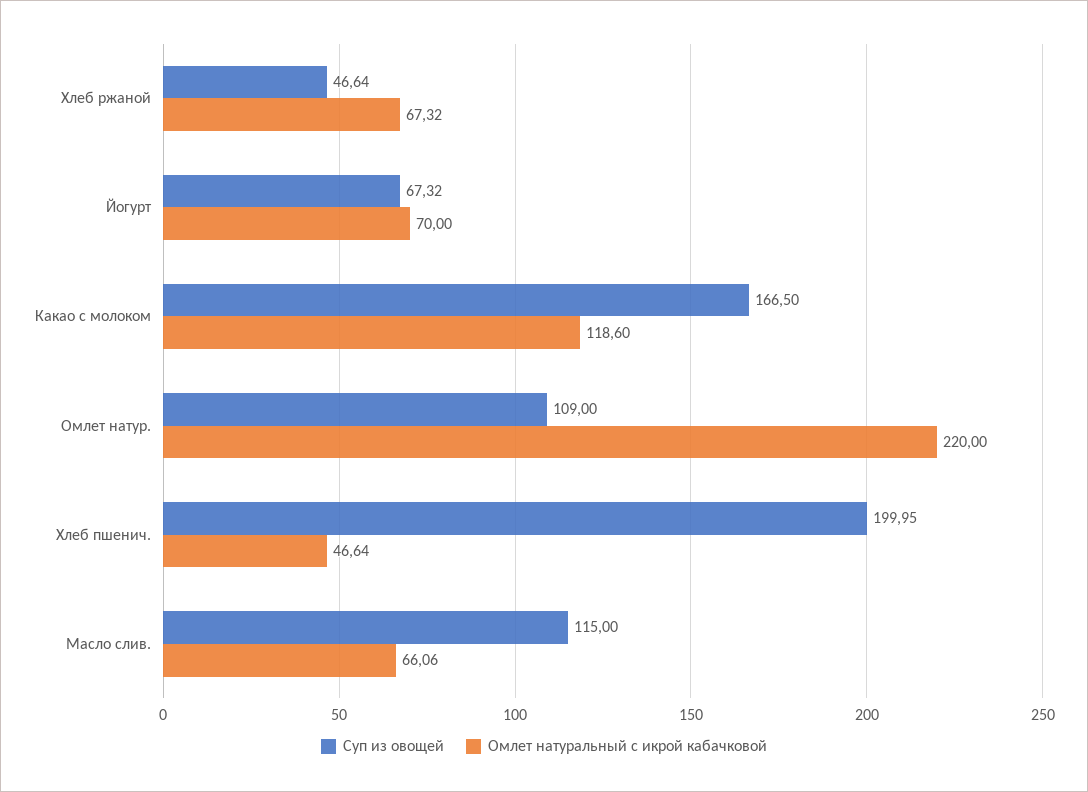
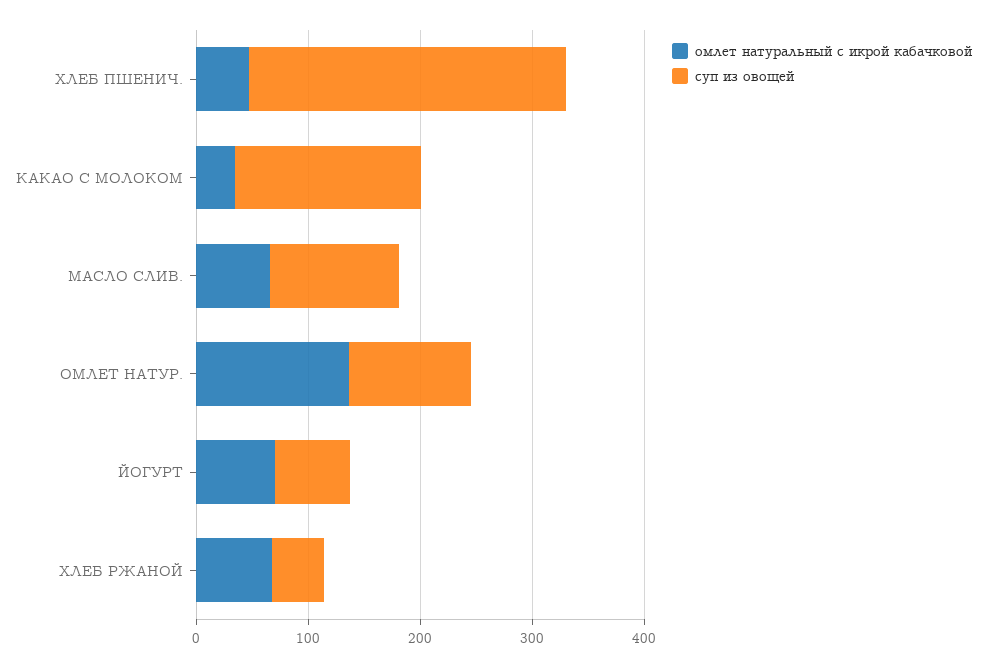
Омлет натуральный с икрой кабачковой, Какао с молоком: 118.6 -> 40
Омлет натуральный с икрой кабачковой, Омлет натур.: 220 -> 140
Суп из овощей, Хлеб пшенич.: 199.95 -> 280

